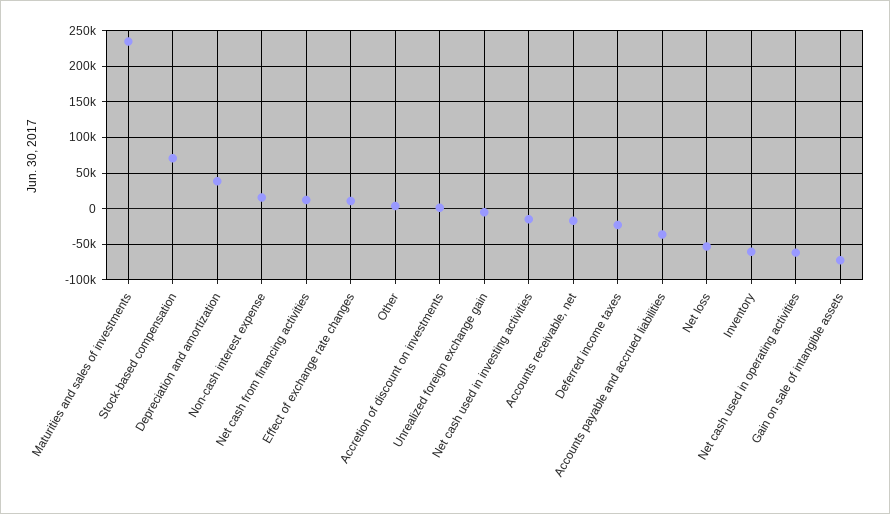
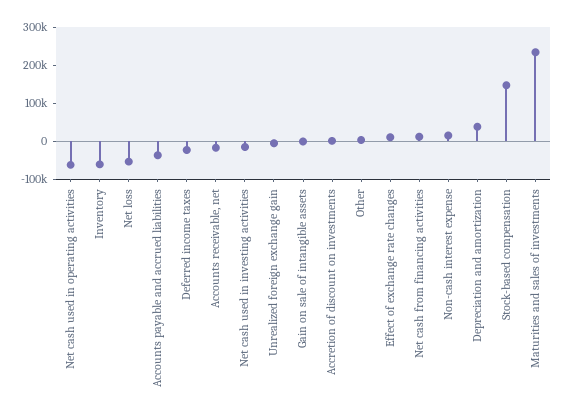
Stock-based compensation: 70000 -> 150000
Gain on sale of intangible assets: -70000 -> 0

